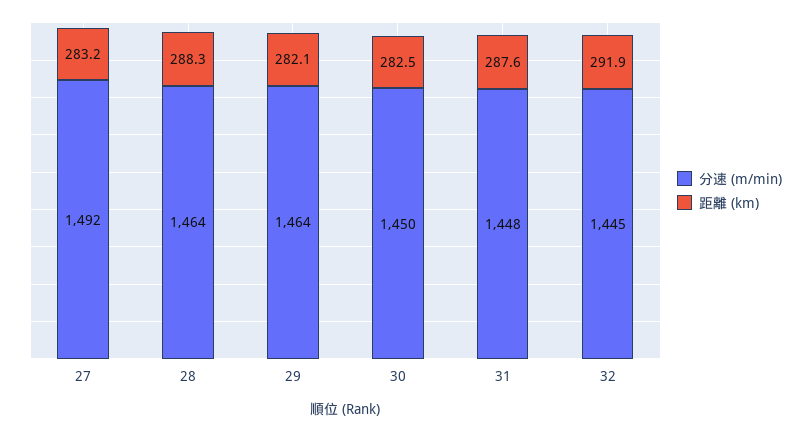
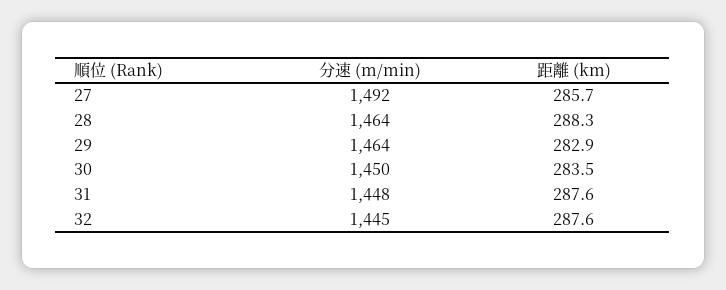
距離 (km), 27: 283.2 -> 285.7
距離 (km), 29: 282.1 -> 282.9
距離 (km), 30: 282.5 -> 283.5
距離 (km), 32: 291.9 -> 287.6

